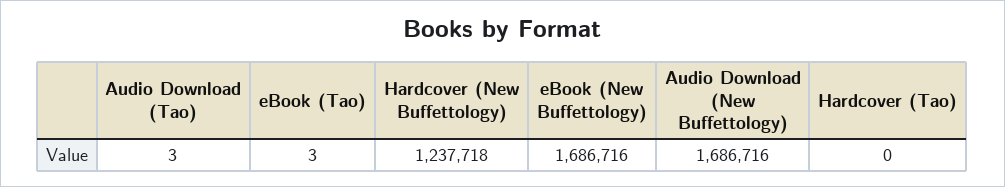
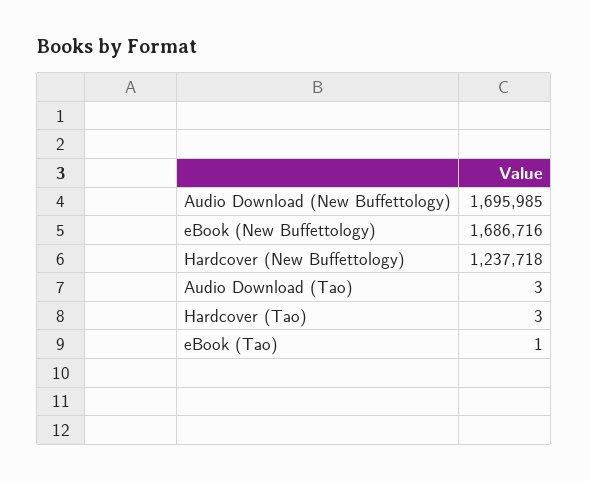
eBook (Tao): 3 -> 1
Audio Download (New Buffettology): 1686716 -> 1695985
Hardcover (Tao): 0 -> 3

